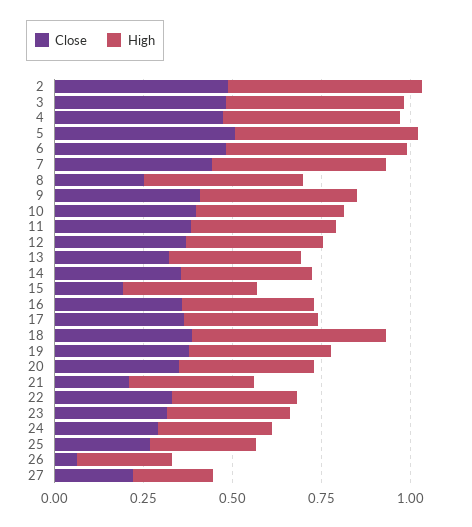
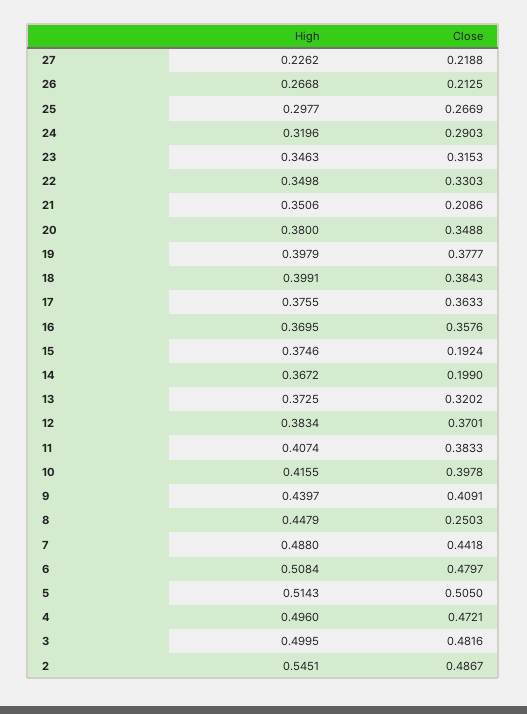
Close, 14: 0.35 -> 0.199
High, 18: 0.55 -> 0.3991
Close, 26: 0.05 -> 0.2125

